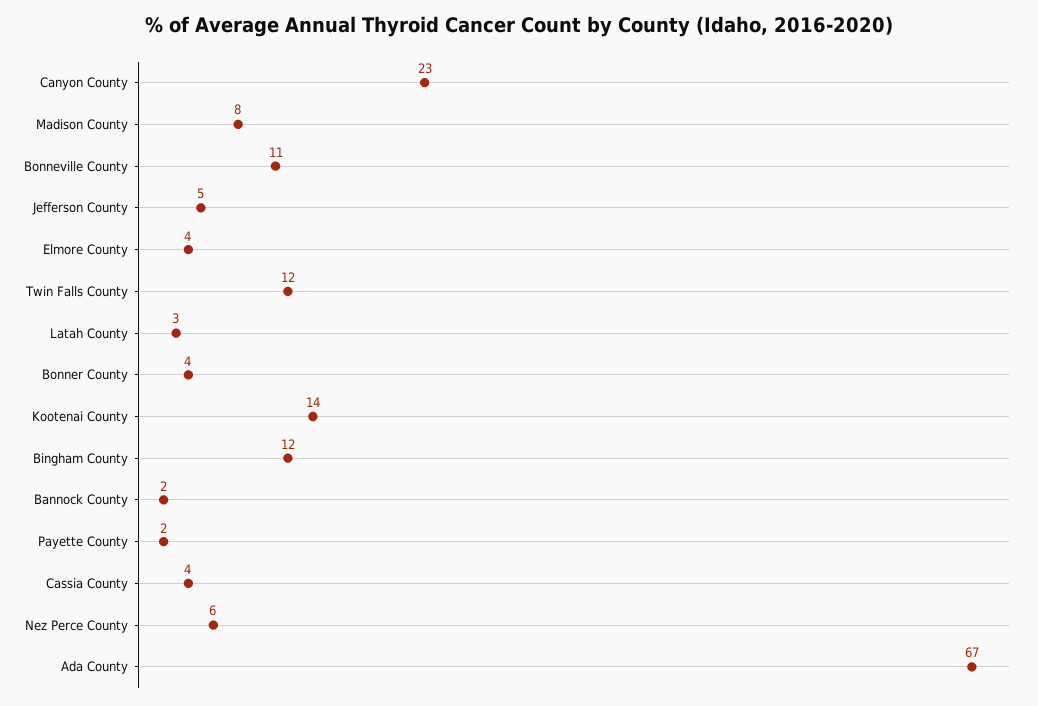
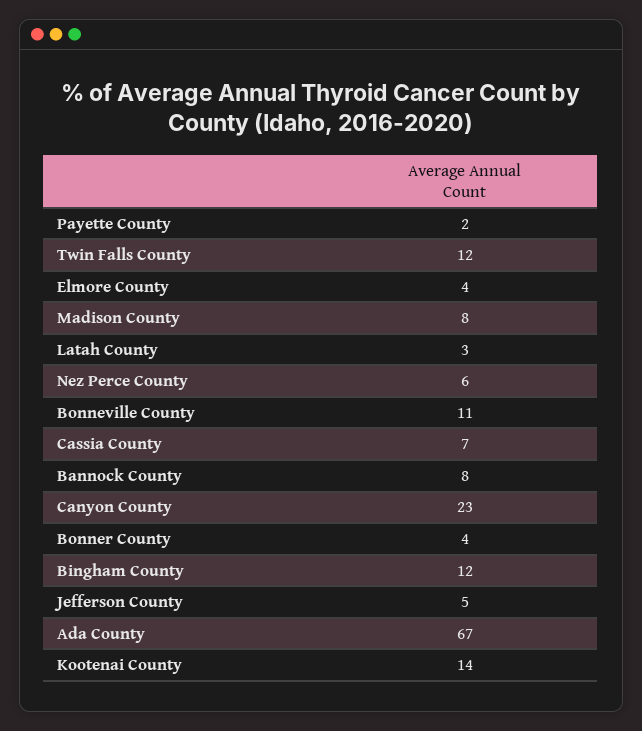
Bannock County: 2 -> 8
Cassia County: 4 -> 7

